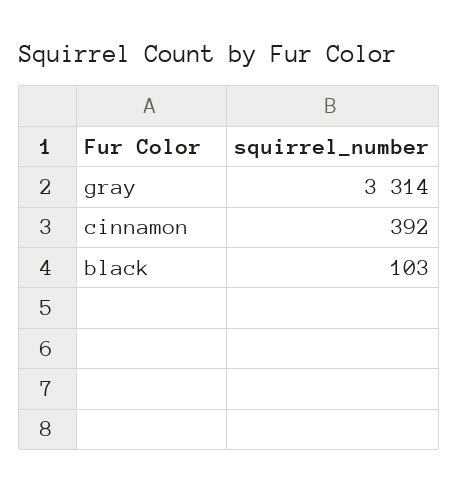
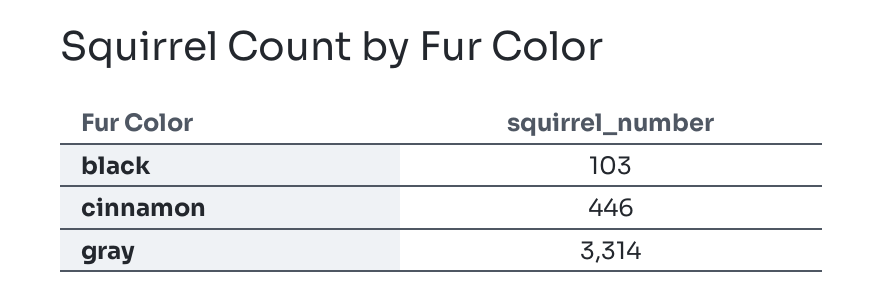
cinnamon: 392 -> 446

